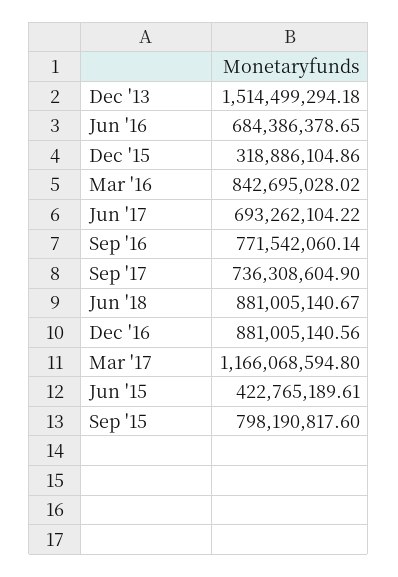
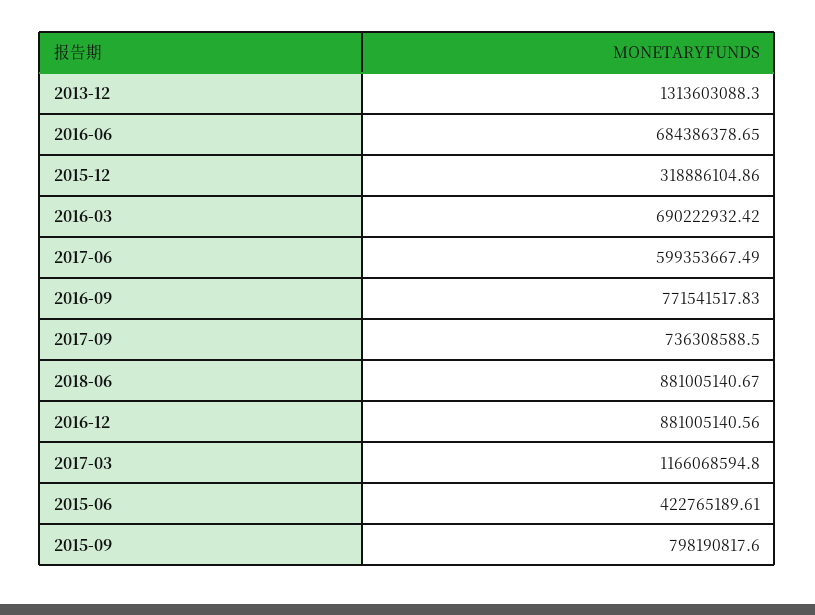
Dec '13: 1514499294.18 -> 1313603088.3
Mar '16: 842695028.02 -> 690222932.42
Jun '17: 693262104.22 -> 599353667.49
Sep '16: 771542060.14 -> 771541517.83
Sep '17: 736308604.9 -> 736308588.5

